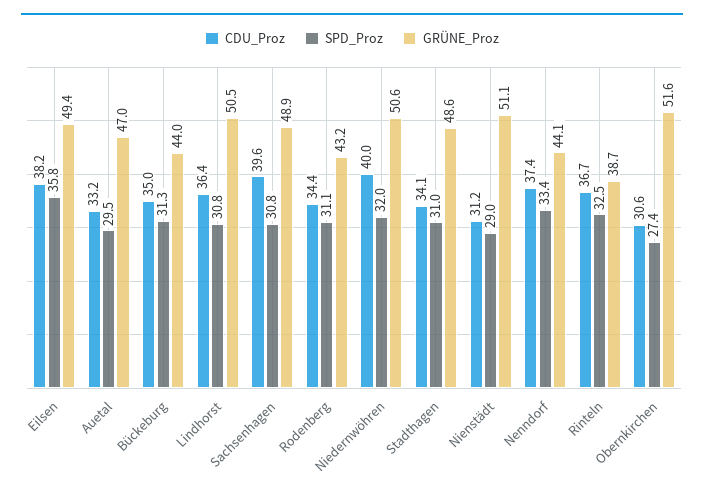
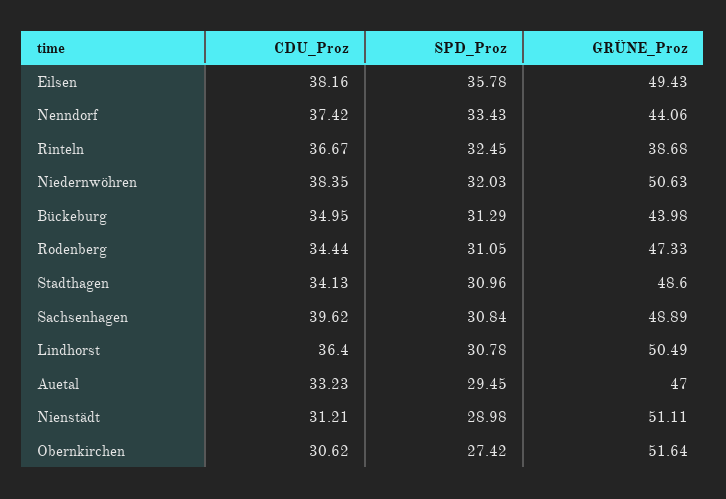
GRÜNE_Proz, Rodenberg: 43.2 -> 47.33
CDU_Proz, Niedernwöhren: 40 -> 38.35

